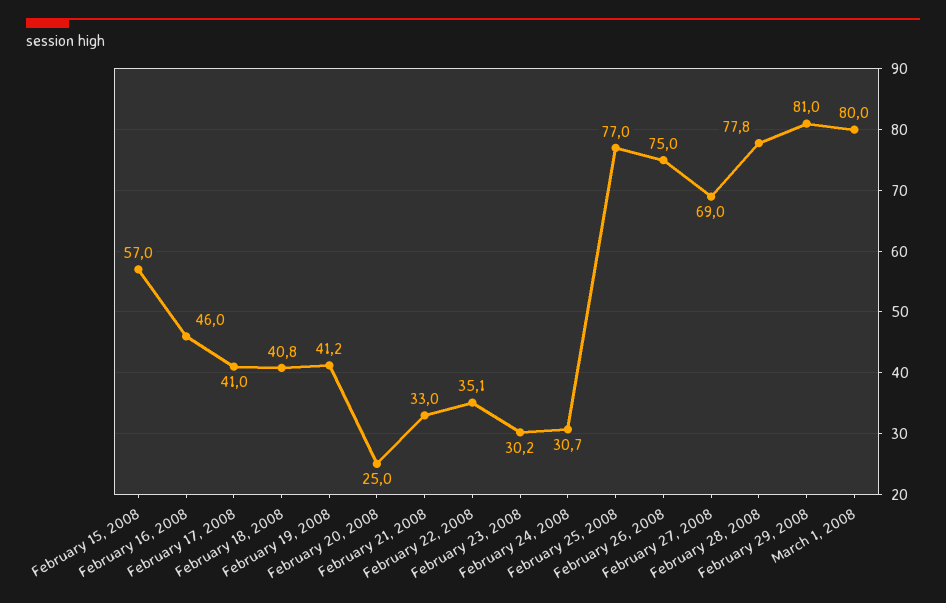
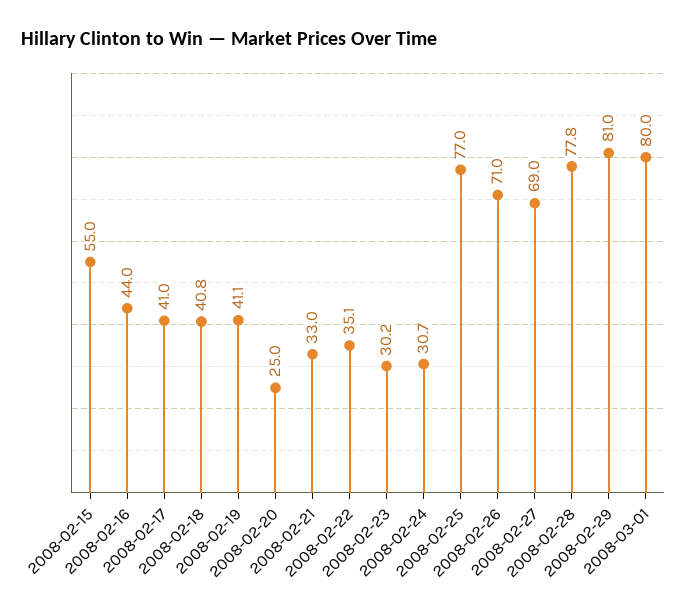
February 15, 2008: 57 -> 55
February 16, 2008: 46 -> 44
February 19, 2008: 41.2 -> 41.1
February 26, 2008: 75 -> 71

